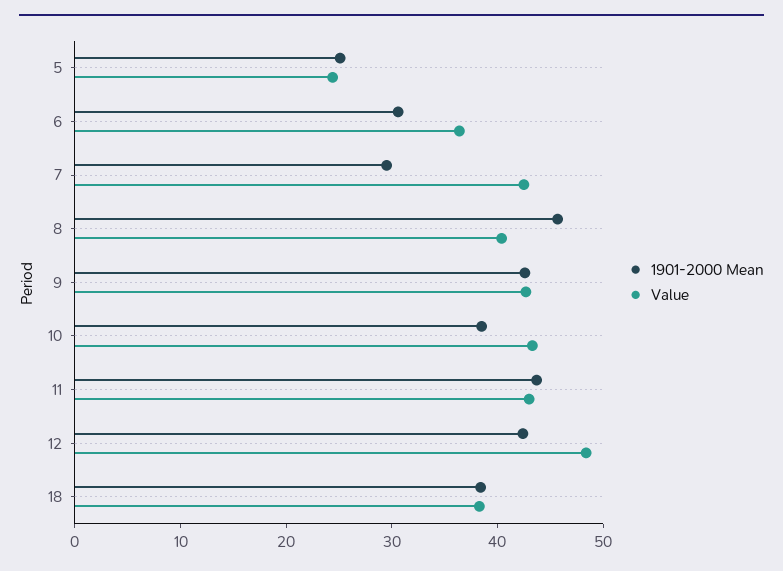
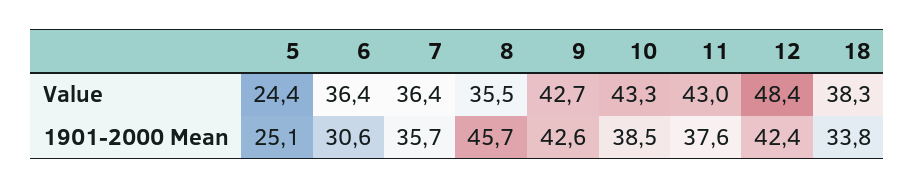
1901-2000 Mean, 7: 30 -> 35.7
Value, 7: 42 -> 36.4
Value, 8: 40 -> 35.5
1901-2000 Mean, 11: 44 -> 37.6
1901-2000 Mean, 18: 38 -> 33.8

